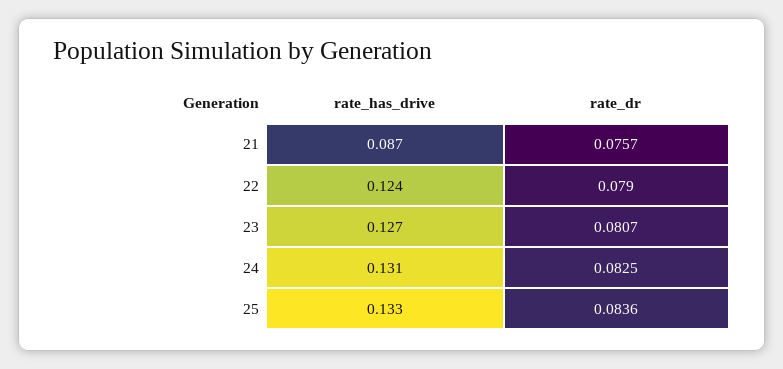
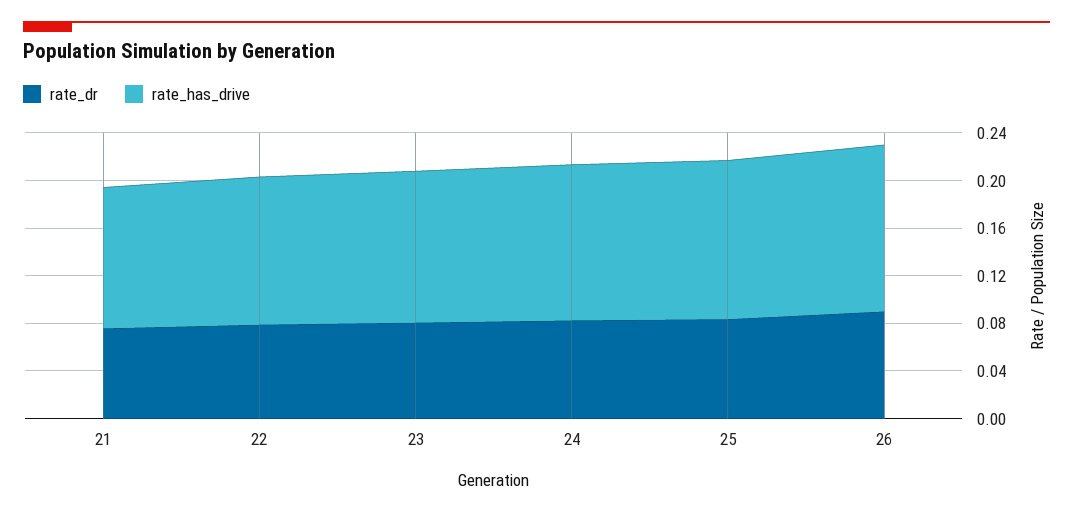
rate_has_drive, 21: 0.087 -> 0.12
rate_dr, 26: none -> 0.09
rate_has_drive, 26: none -> 0.14

